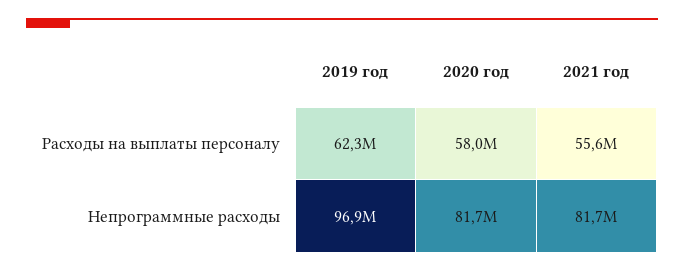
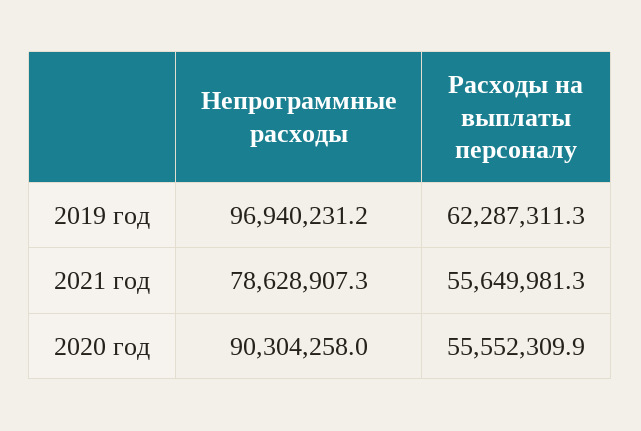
2020 год, Расходы на выплаты персоналу: 58000000 -> 55552309.9
2020 год, Непрограммные расходы: 81700000 -> 90304258
2021 год, Непрограммные расходы: 81700000 -> 78628907.3

